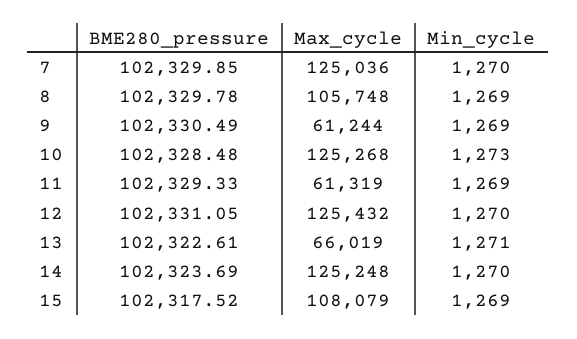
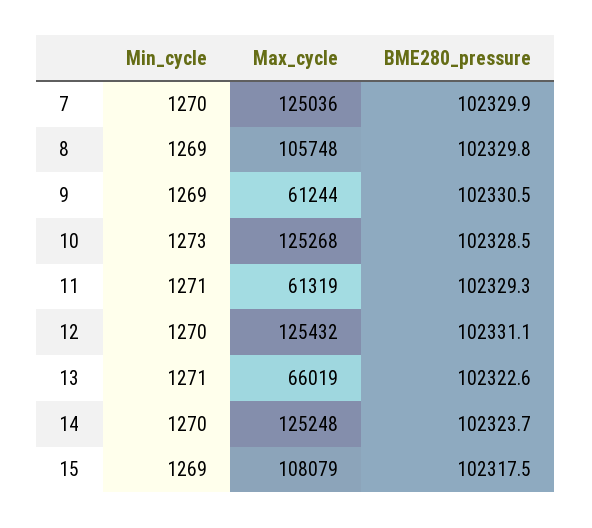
Min_cycle, 11: 1269 -> 1271

